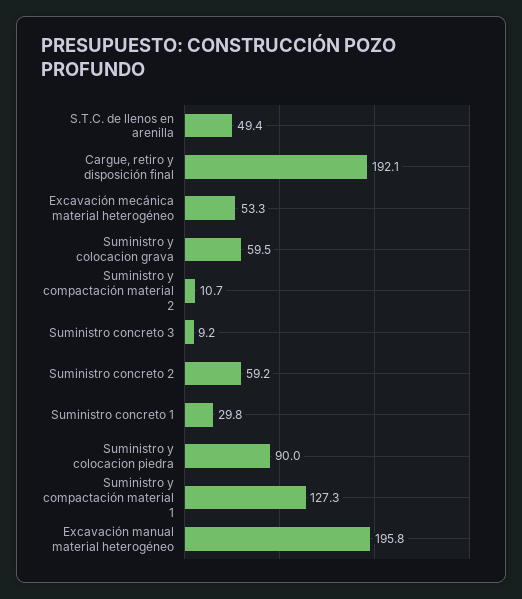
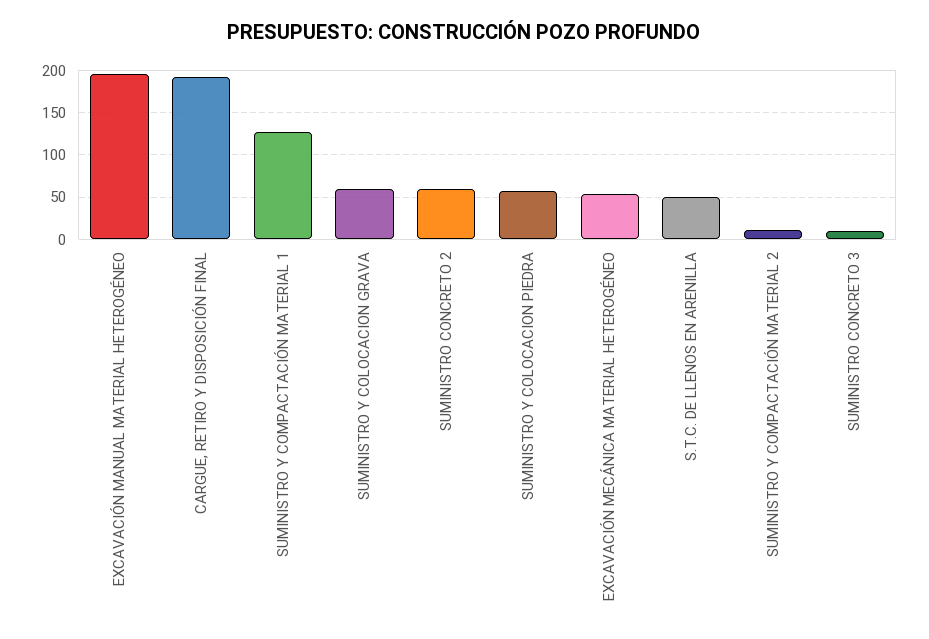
Suministro concreto 1: 29.8 -> none
Suministro y colocacion piedra: 90 -> 60

